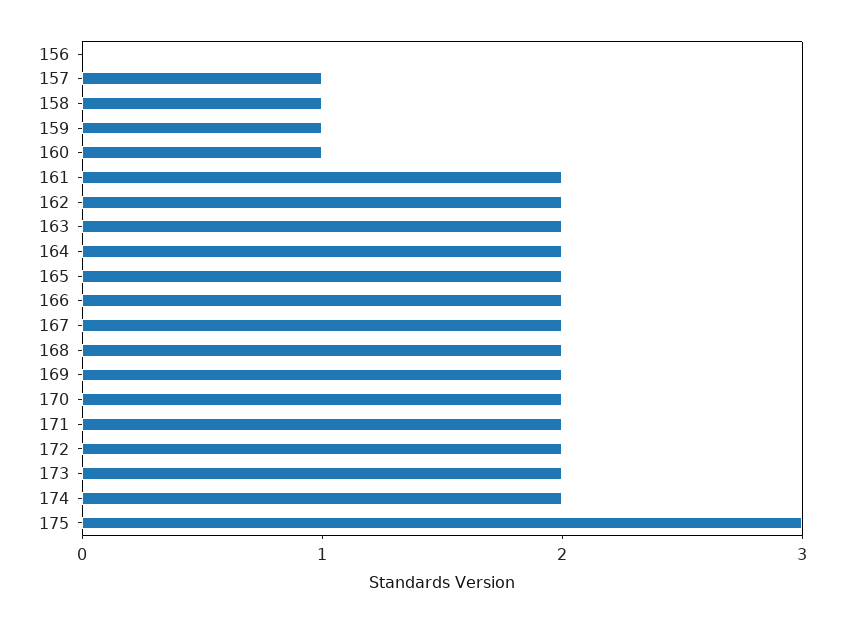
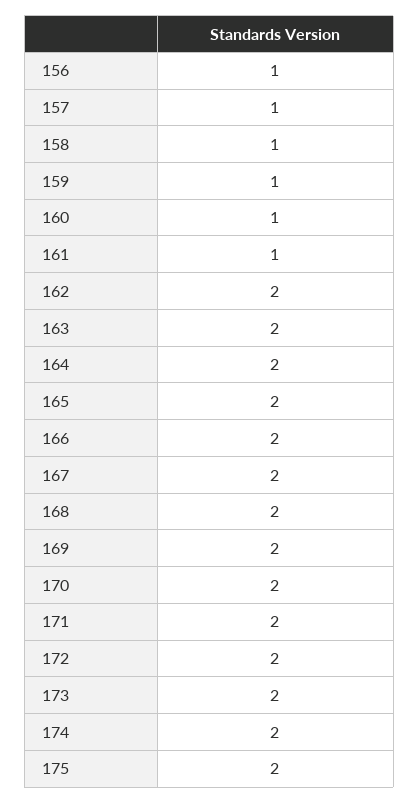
156: 0 -> 1
161: 2 -> 1
175: 3 -> 2

